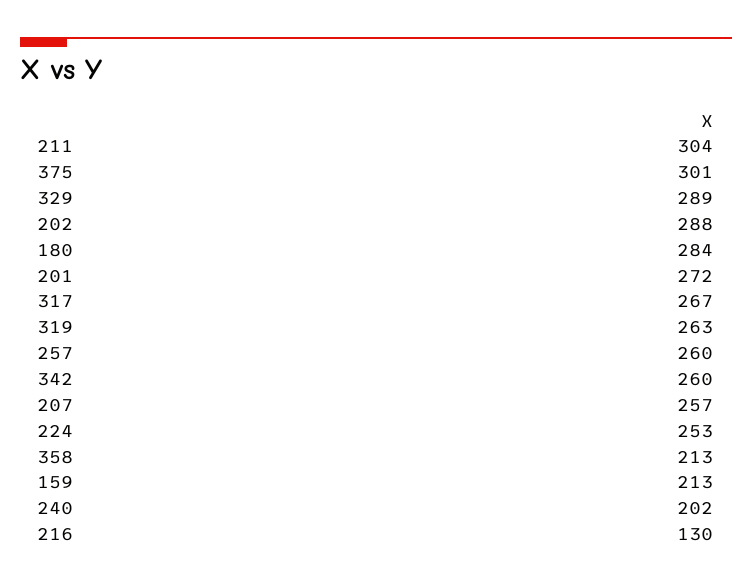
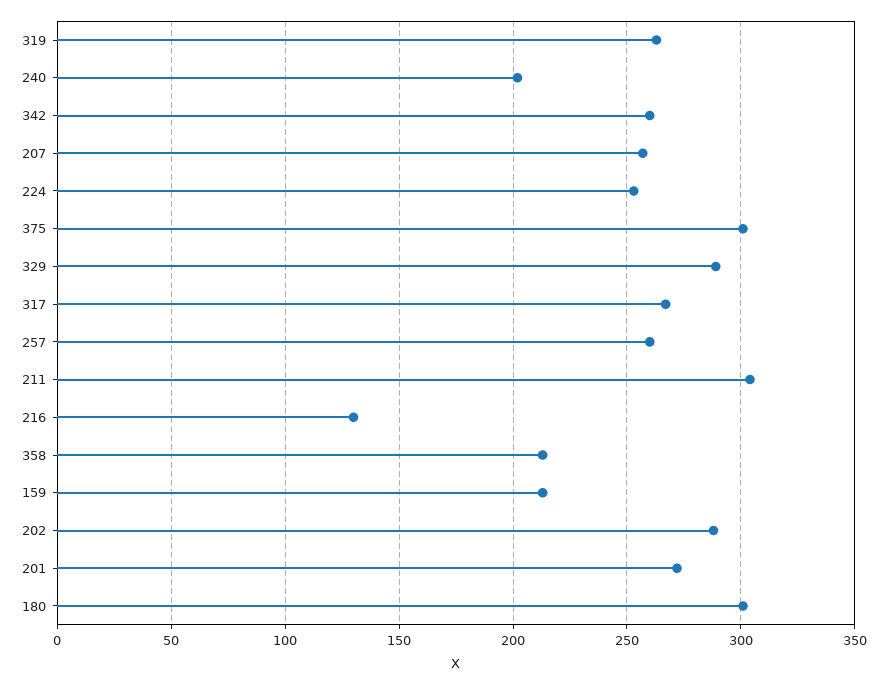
180: 284 -> 300

